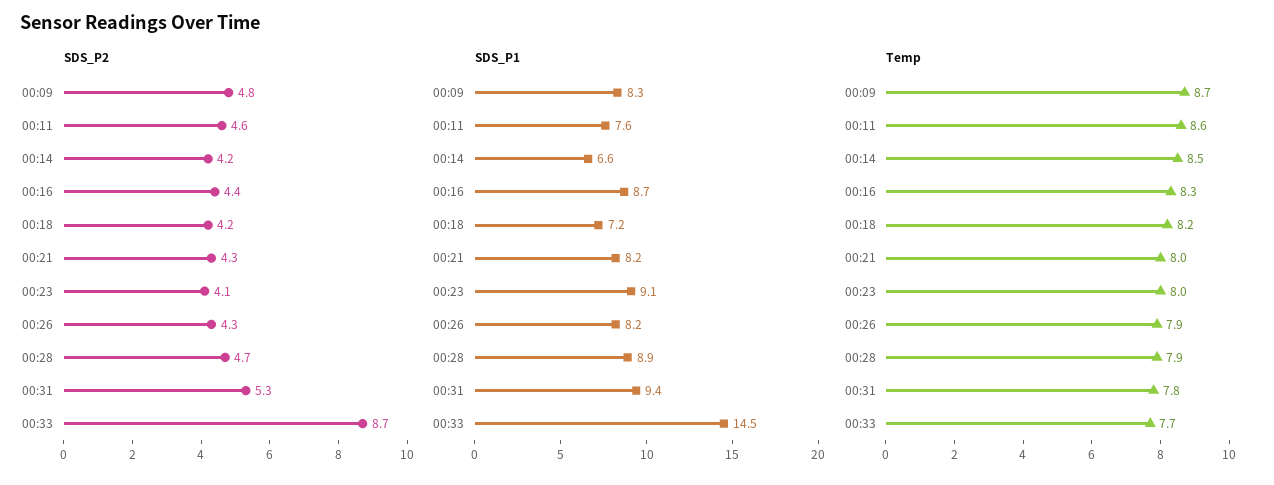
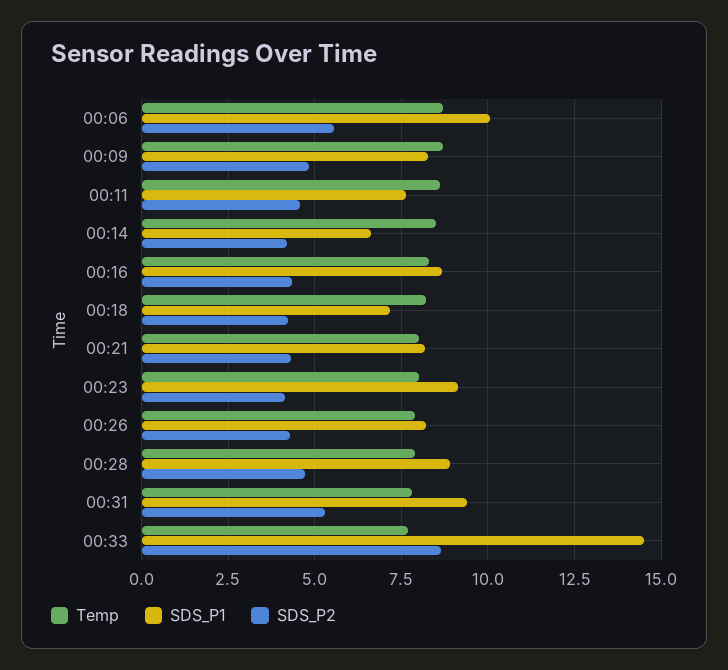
Temp, 00:06: none -> 8.75
SDS_P1, 00:06: none -> 10
SDS_P2, 00:06: none -> 5.5

